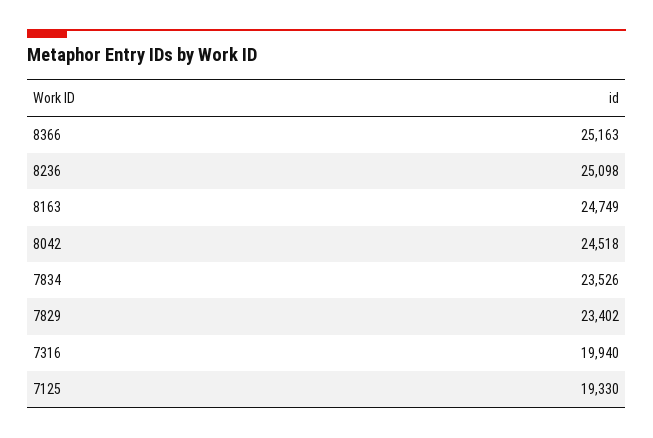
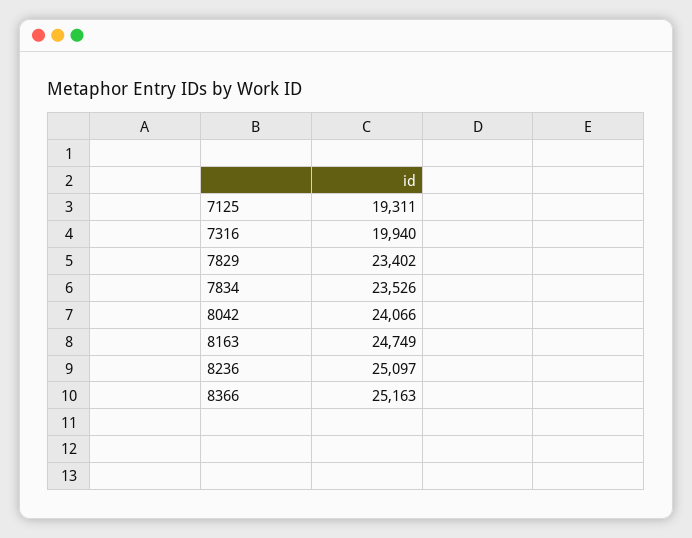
8236: 25098 -> 25097
8042: 24518 -> 24066
7125: 19330 -> 19311

